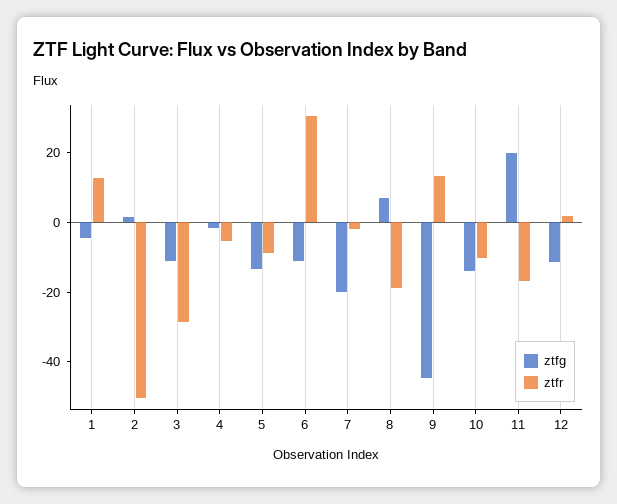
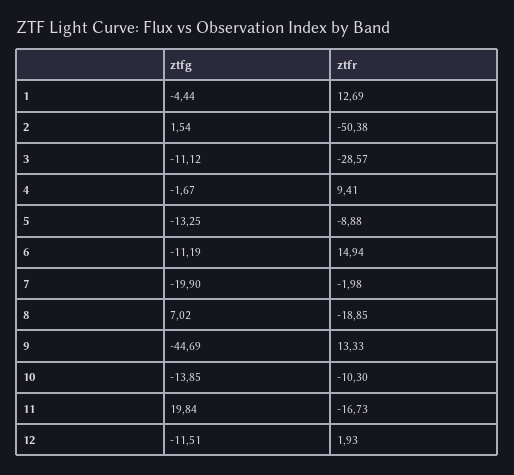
ztfr, 4: -5 -> 9.41
ztfr, 6: 30 -> 14.94

